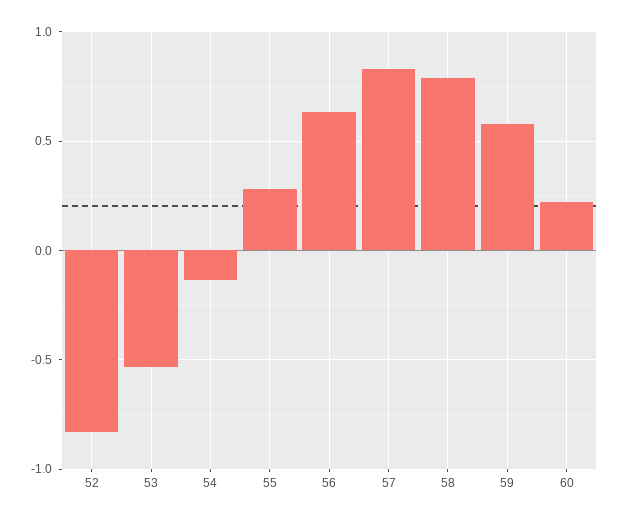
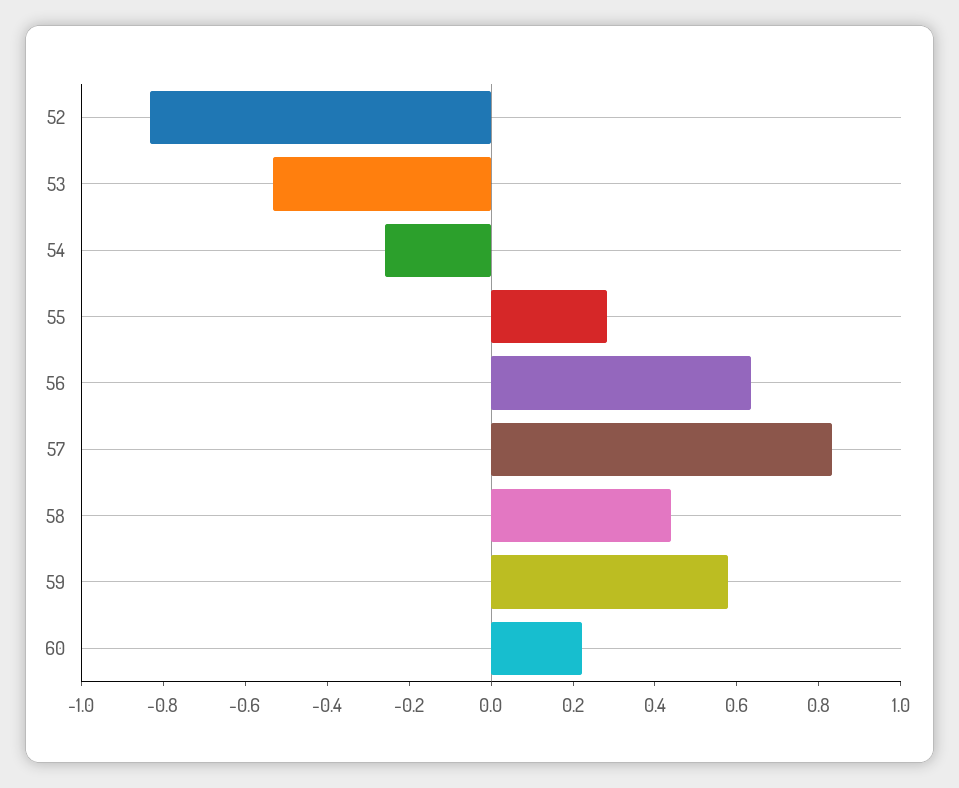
54: -0.15 -> -0.25
58: 0.8 -> 0.45

